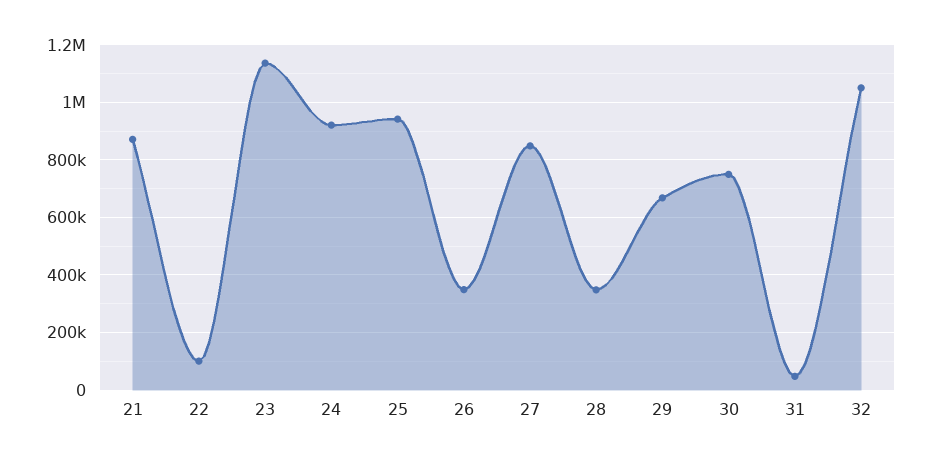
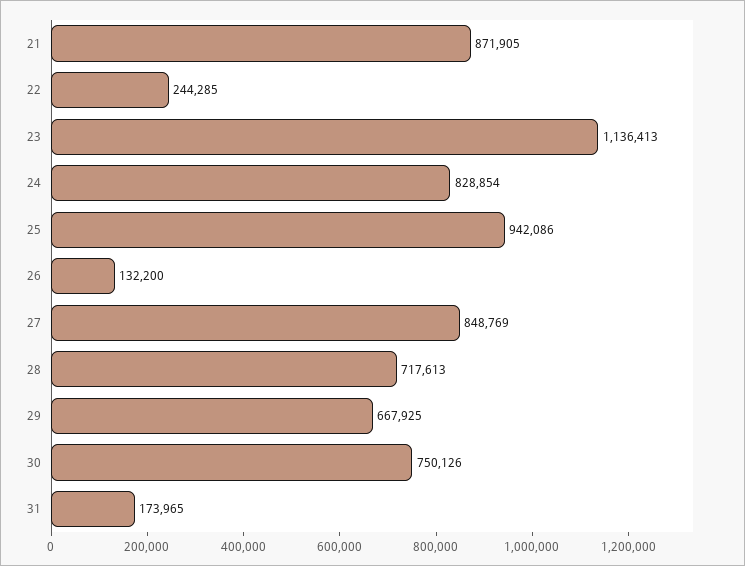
22: 100000 -> 244285
24: 925000 -> 828854
26: 350000 -> 132200
28: 350000 -> 717613
31: 50000 -> 173965
32: 1050000 -> none

